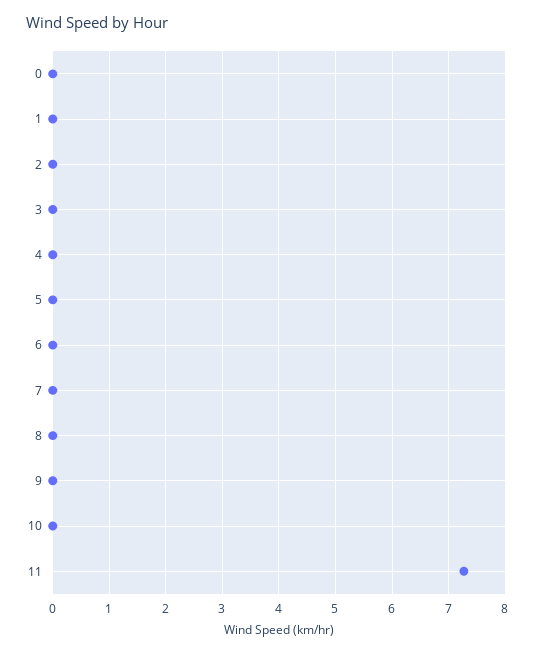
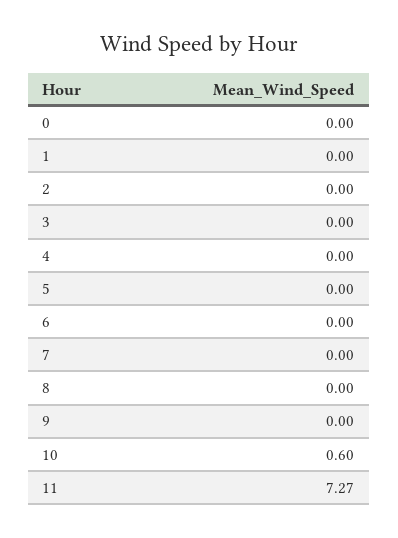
10: 0 -> 0.6

